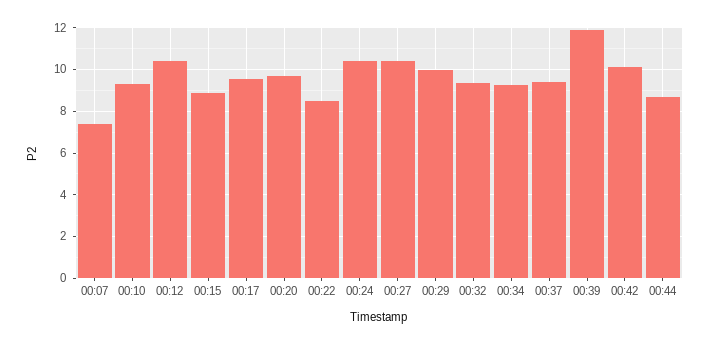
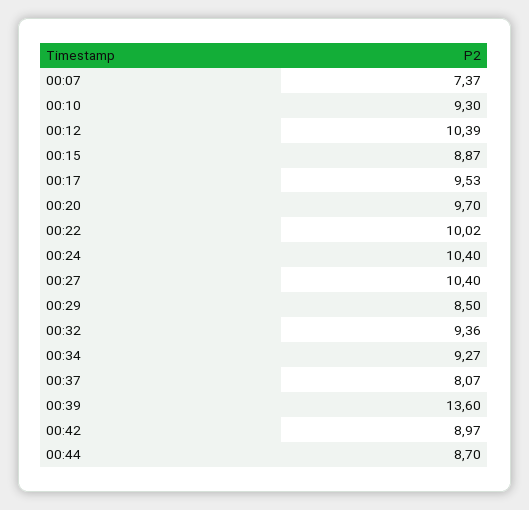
00:22: 8.5 -> 10.02
00:29: 10 -> 8.5
00:37: 9.5 -> 8.07
00:39: 12 -> 13.6
00:42: 10 -> 8.97

